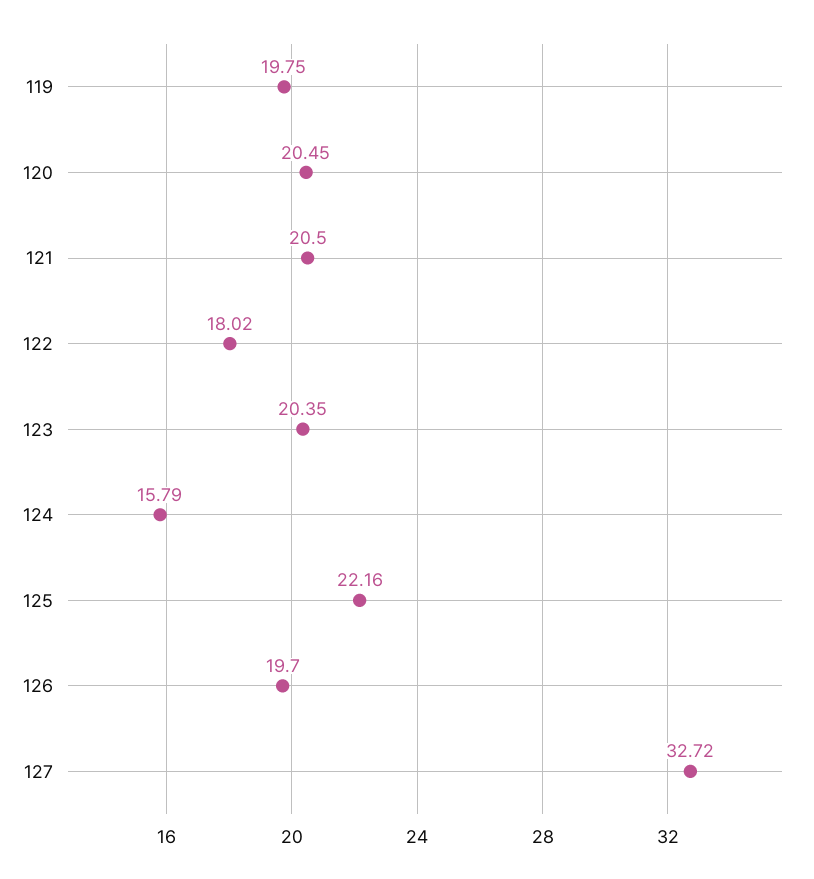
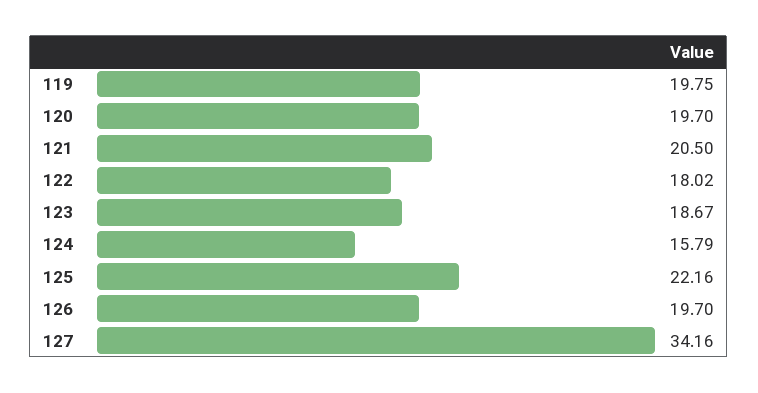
120: 20.45 -> 19.7
123: 20.35 -> 18.67
127: 32.72 -> 34.16

